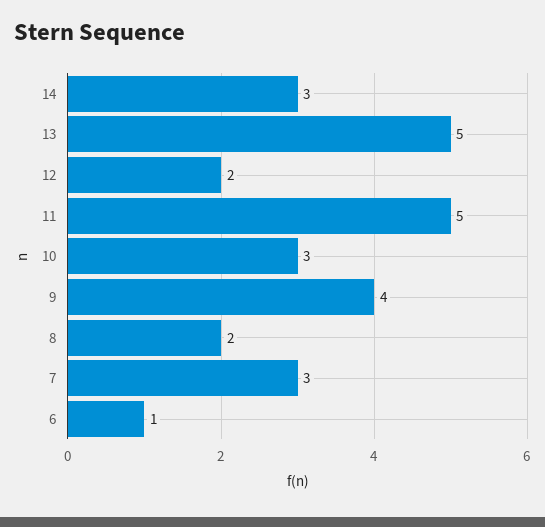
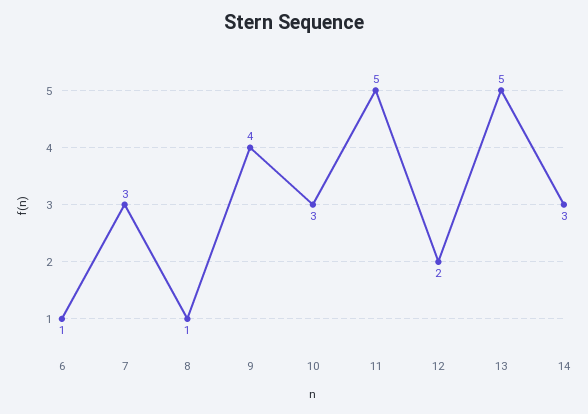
8: 2 -> 1

